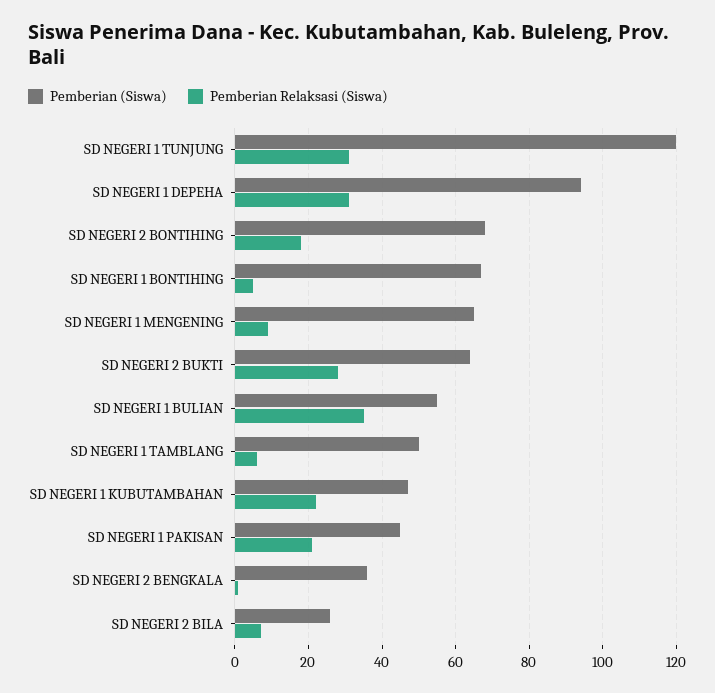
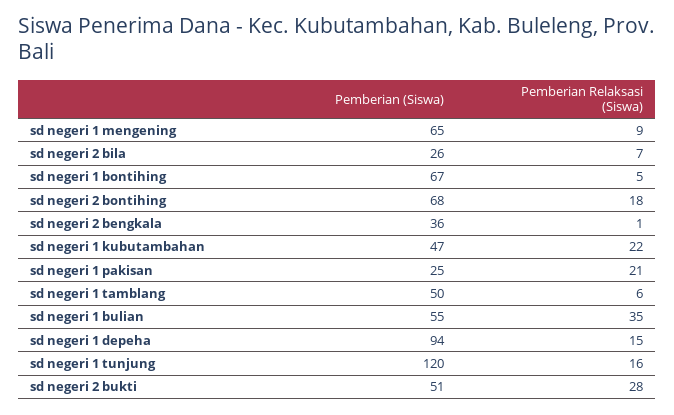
Pemberian Relaksasi (Siswa), SD NEGERI 1 TUNJUNG: 30 -> 16
Pemberian Relaksasi (Siswa), SD NEGERI 1 DEPEHA: 30 -> 15
Pemberian (Siswa), SD NEGERI 2 BUKTI: 65 -> 51
Pemberian (Siswa), SD NEGERI 1 PAKISAN: 45 -> 25

